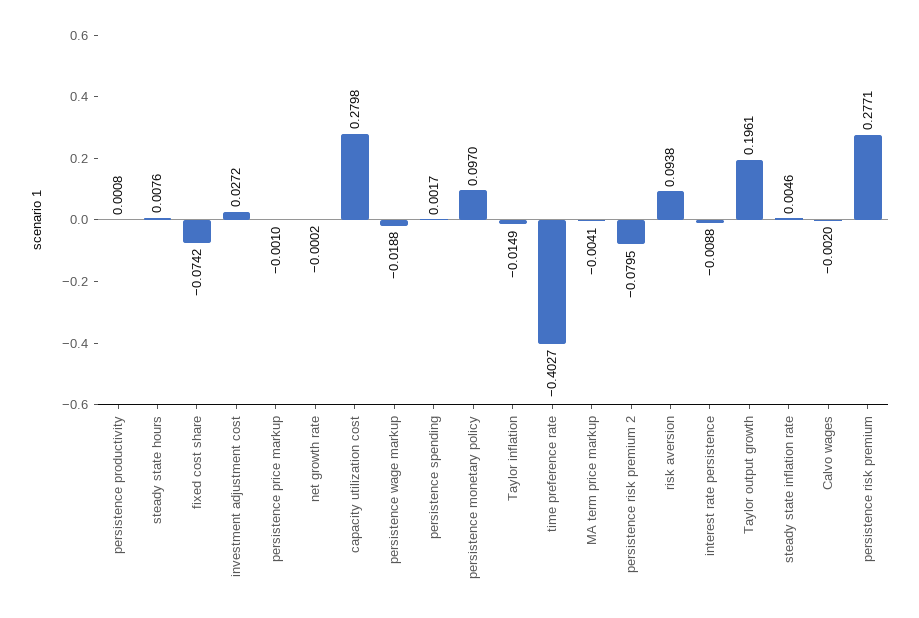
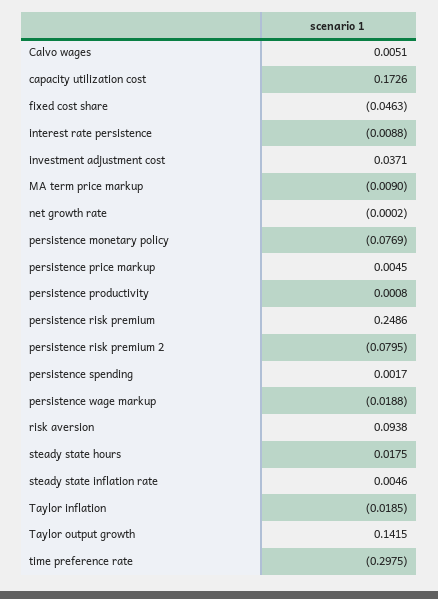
steady state hours: 0.0076 -> 0.0175
fixed cost share: -0.0742 -> -0.0463
investment adjustment cost: 0.0272 -> 0.0371
persistence price markup: -0.001 -> 0.0045
capacity utilization cost: 0.2798 -> 0.1726
persistence monetary policy: 0.097 -> -0.0769
Taylor inflation: -0.0149 -> -0.0185
time preference rate: -0.4027 -> -0.2975
MA term price markup: -0.0041 -> -0.009
Taylor output growth: 0.1961 -> 0.1415
Calvo wages: -0.002 -> 0.0051
persistence risk premium: 0.2771 -> 0.2486

